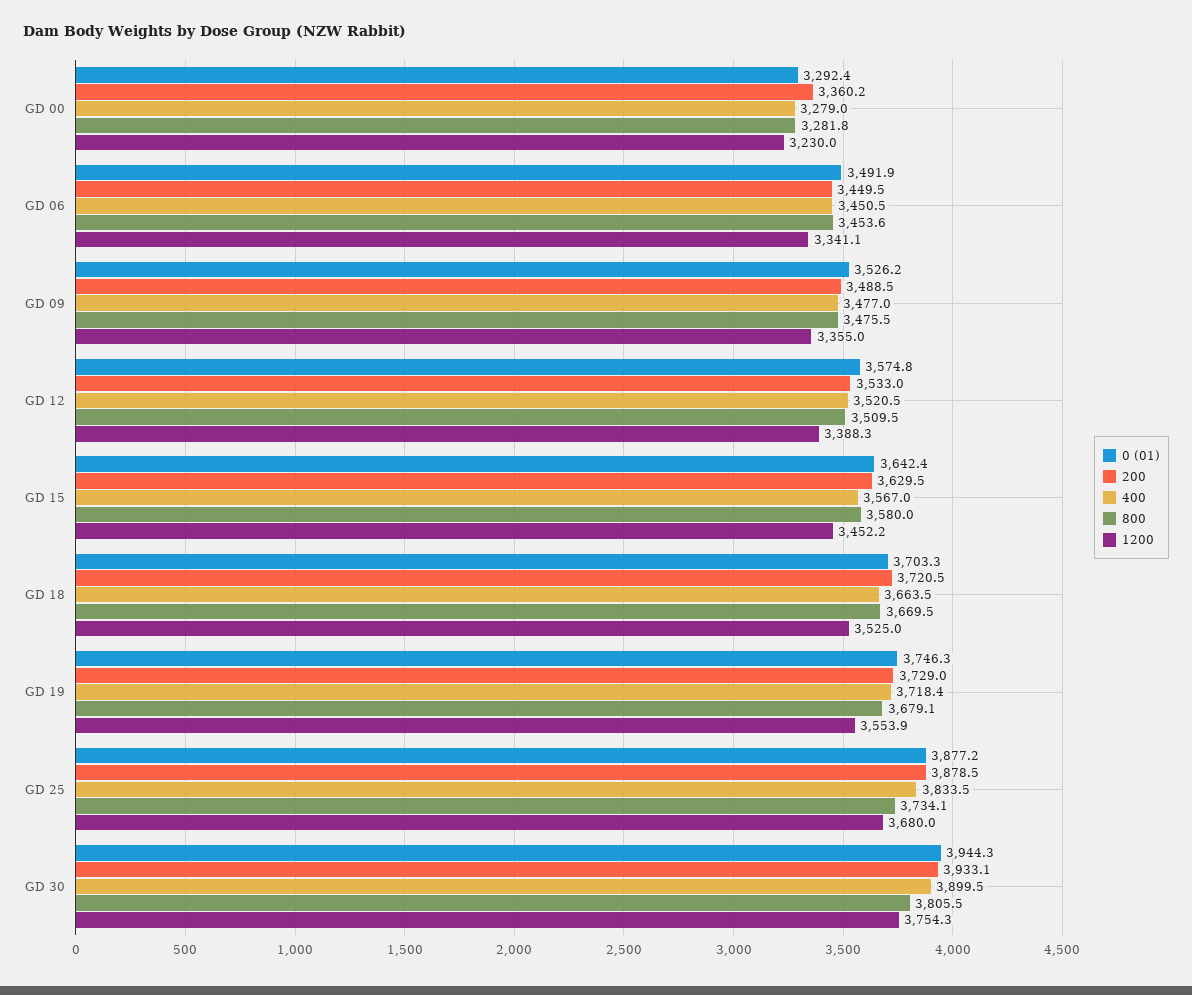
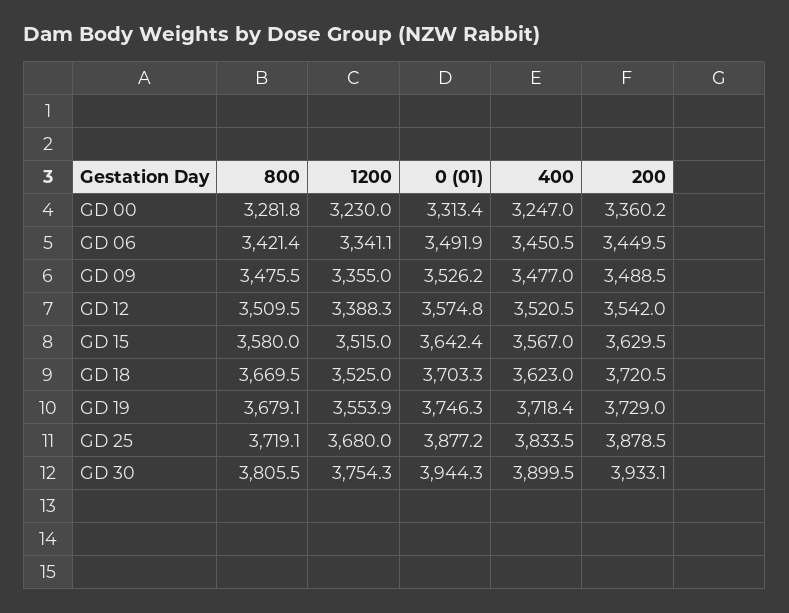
0 (01), GD 00: 3292.4 -> 3313.4
400, GD 00: 3279 -> 3247
800, GD 06: 3453.6 -> 3421.4
200, GD 12: 3533 -> 3542
1200, GD 15: 3452.2 -> 3515
400, GD 18: 3663.5 -> 3623
800, GD 25: 3734.1 -> 3719.1

